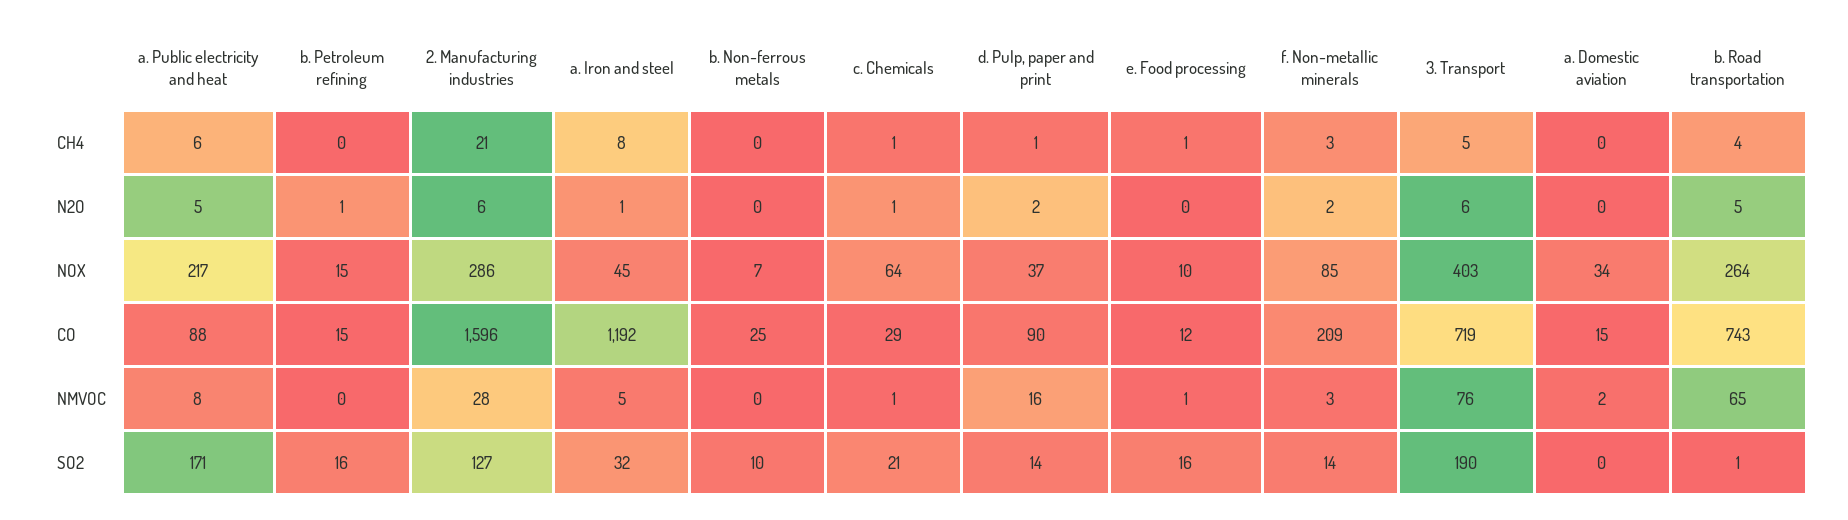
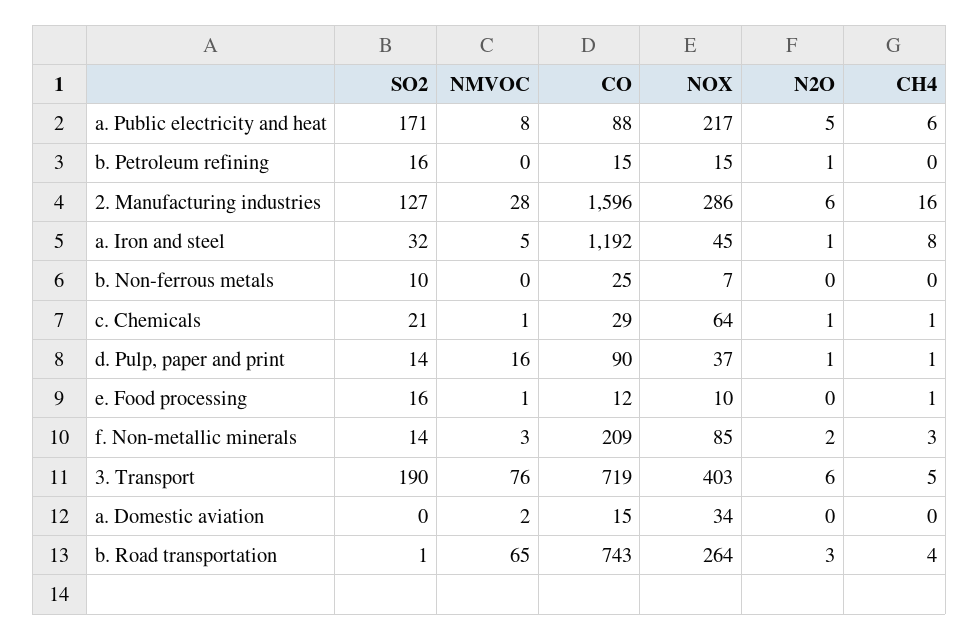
2. Manufacturing industries, CH4: 21 -> 16
d. Pulp, paper and print, N2O: 2 -> 1
b. Road transportation, N2O: 5 -> 3

